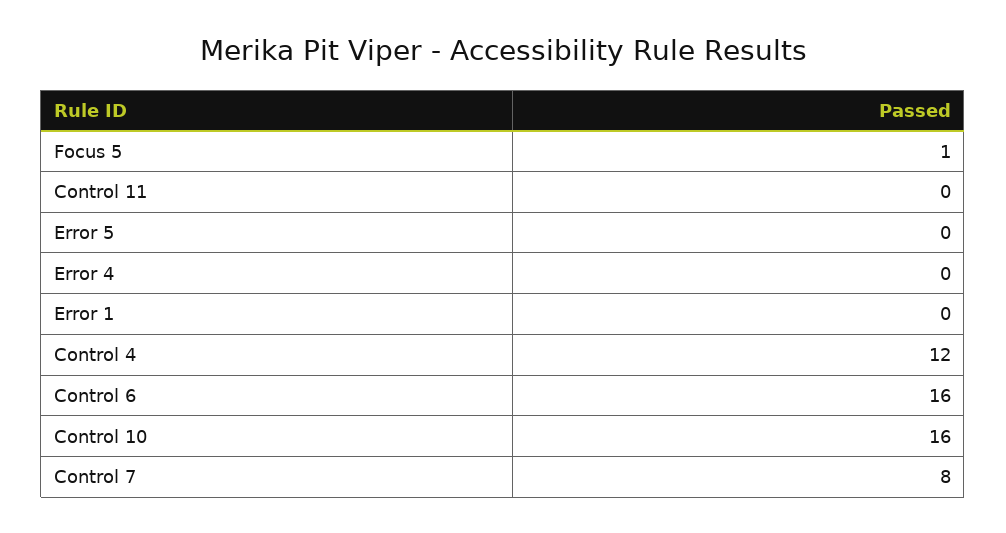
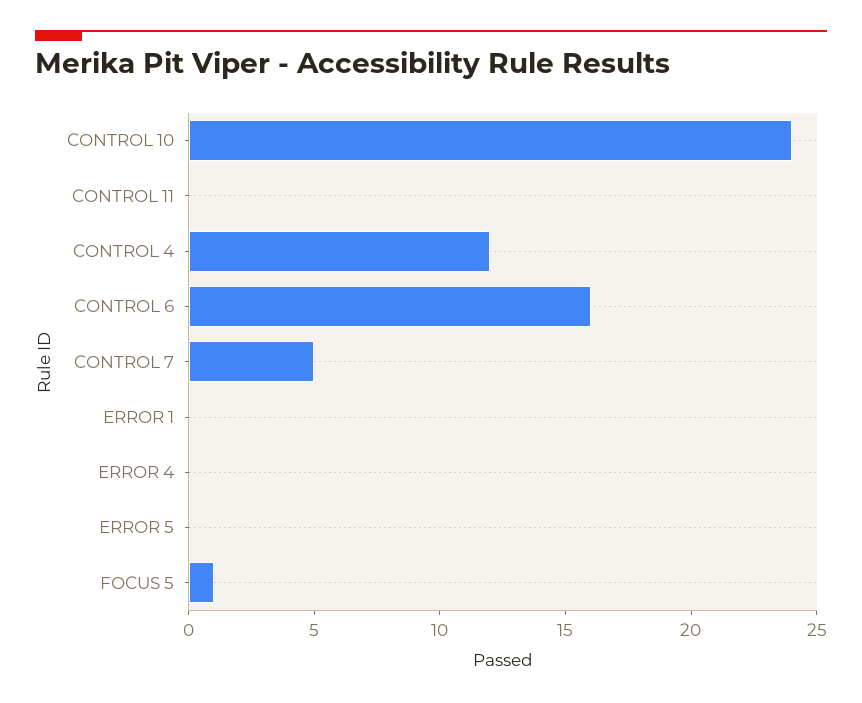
Control 10: 16 -> 24
Control 7: 8 -> 5

